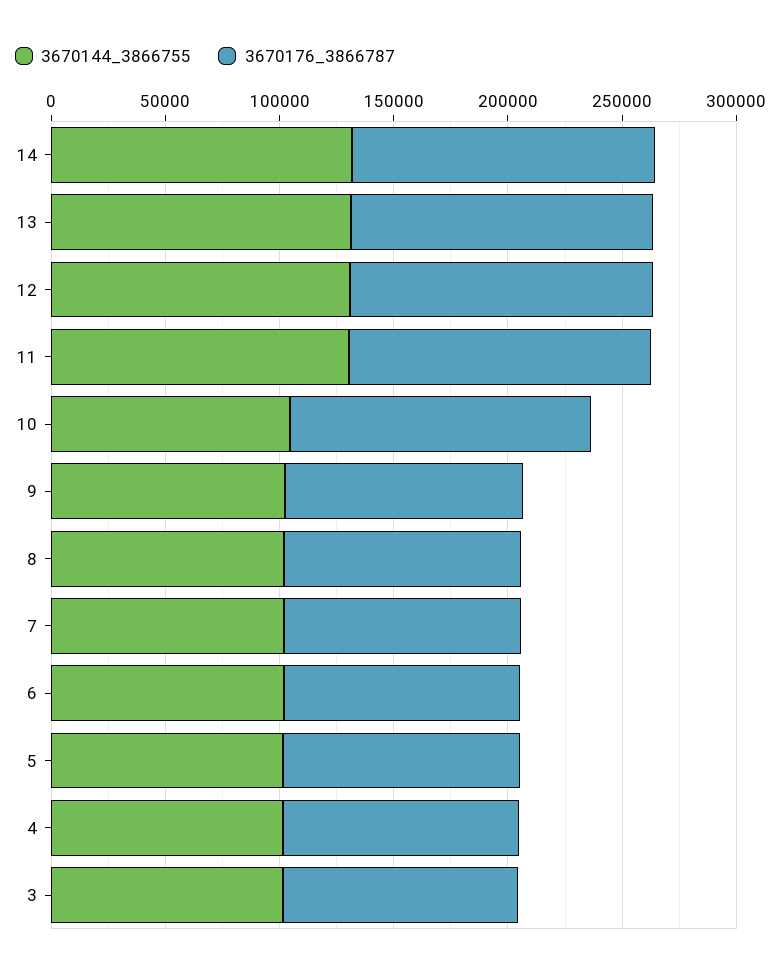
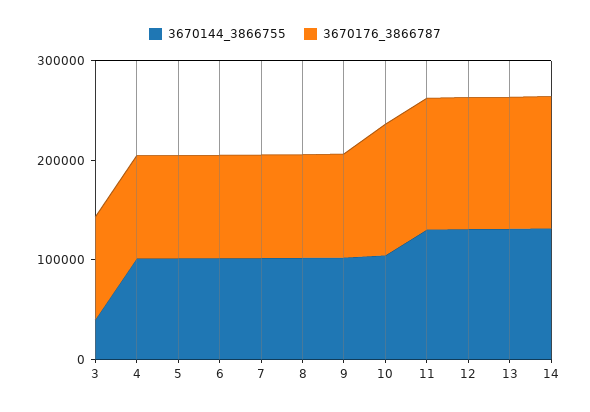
3670144_3866755, 3: 100000 -> 40000

